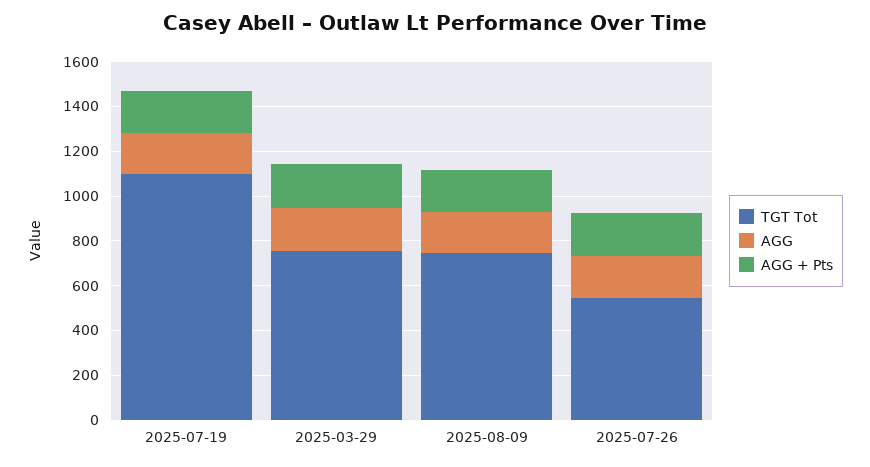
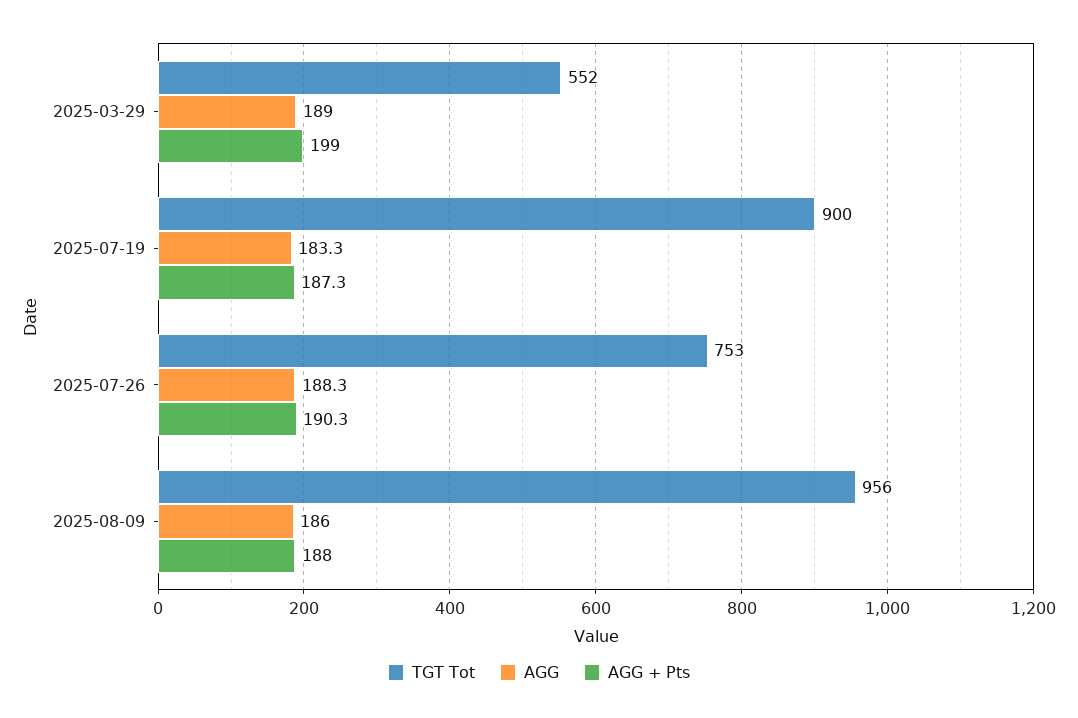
TGT Tot, 2025-07-19: 1100 -> 900
TGT Tot, 2025-03-29: 750 -> 552
TGT Tot, 2025-08-09: 750 -> 956
TGT Tot, 2025-07-26: 550 -> 753

